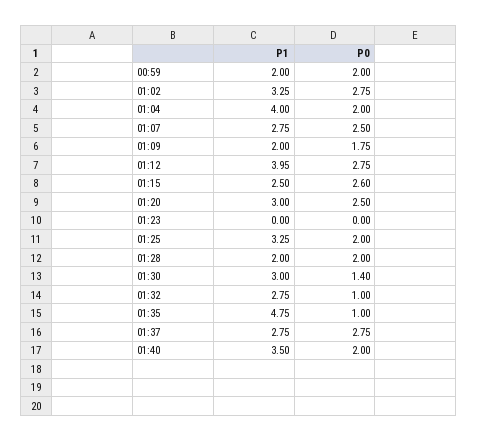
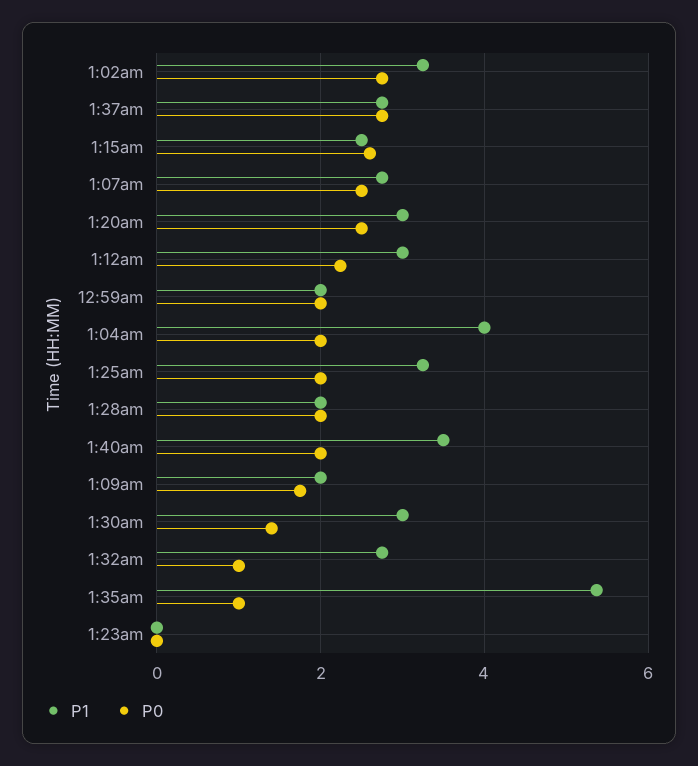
P1, 01:12: 3.95 -> 3
P0, 01:12: 2.75 -> 2.2
P1, 01:35: 4.75 -> 5.4

